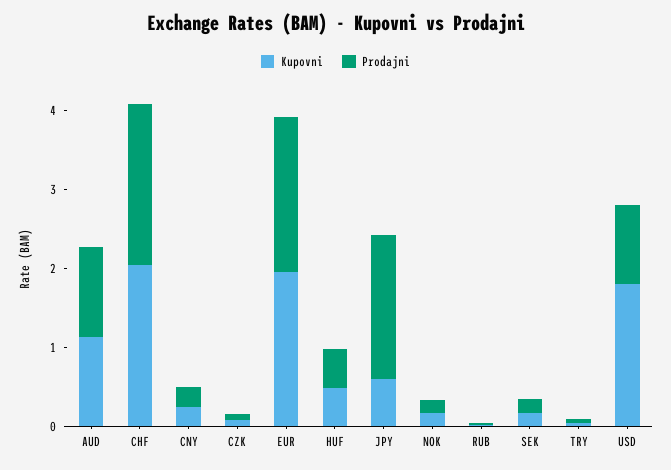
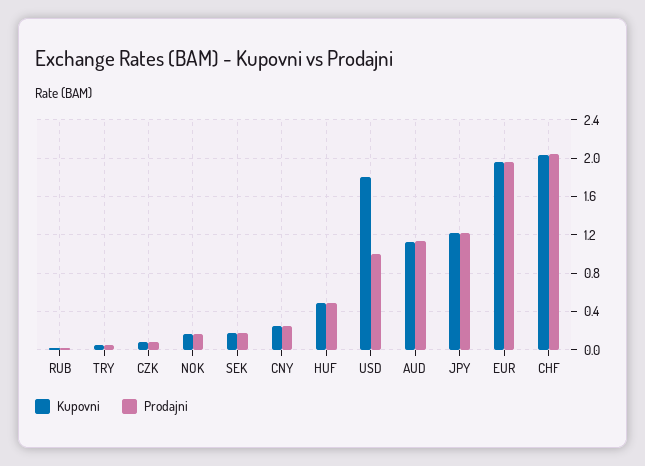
Kupovni, JPY: 0.6 -> 1.2
Prodajni, JPY: 1.8 -> 1.2

